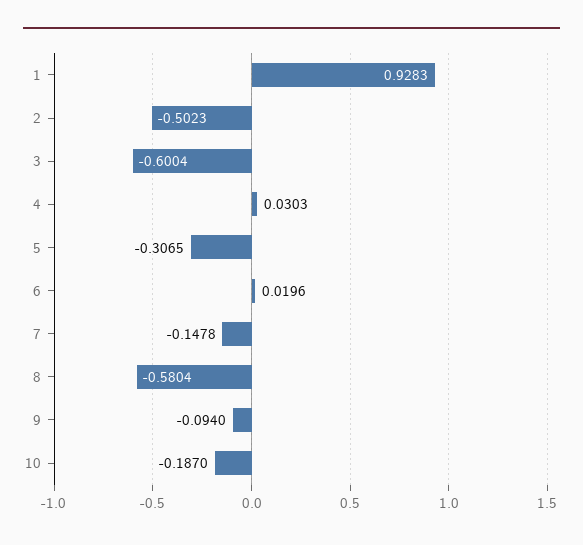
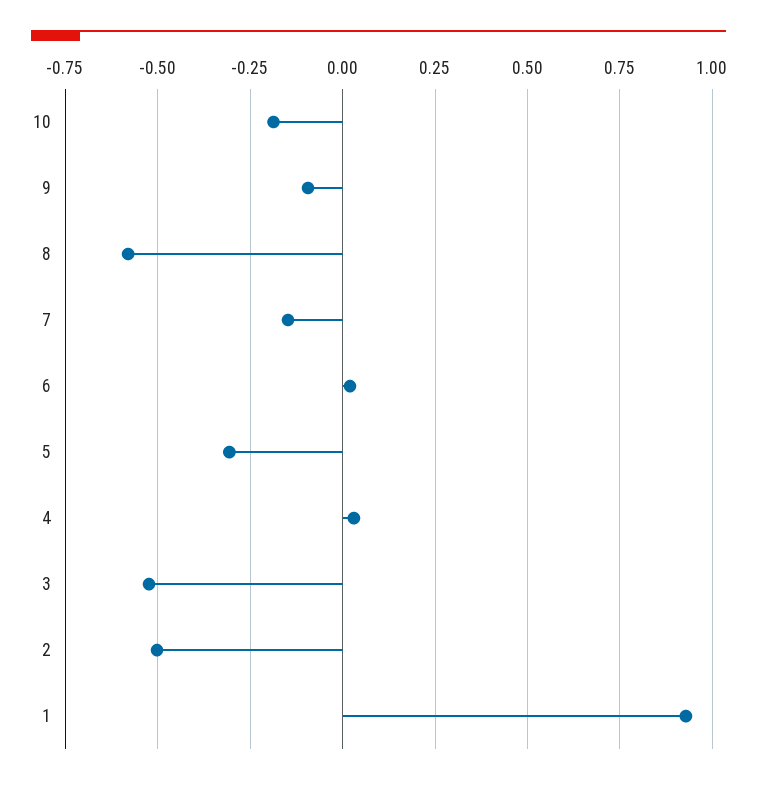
3: -0.6004 -> -0.525

